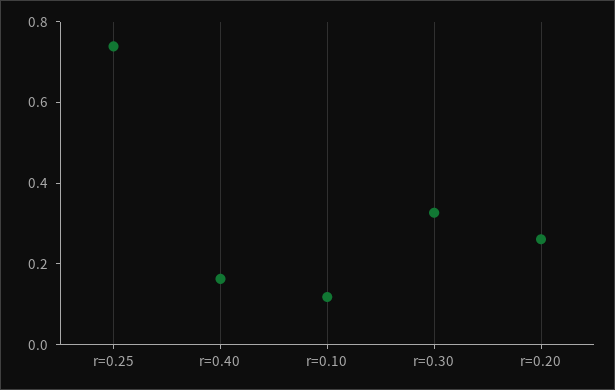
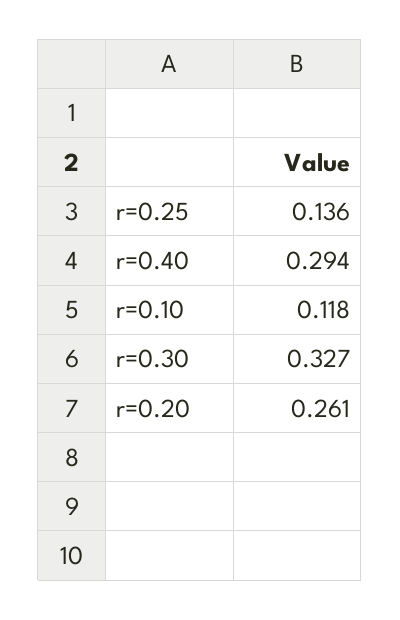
r=0.25: 0.75 -> 0.136
r=0.40: 0.15 -> 0.294

